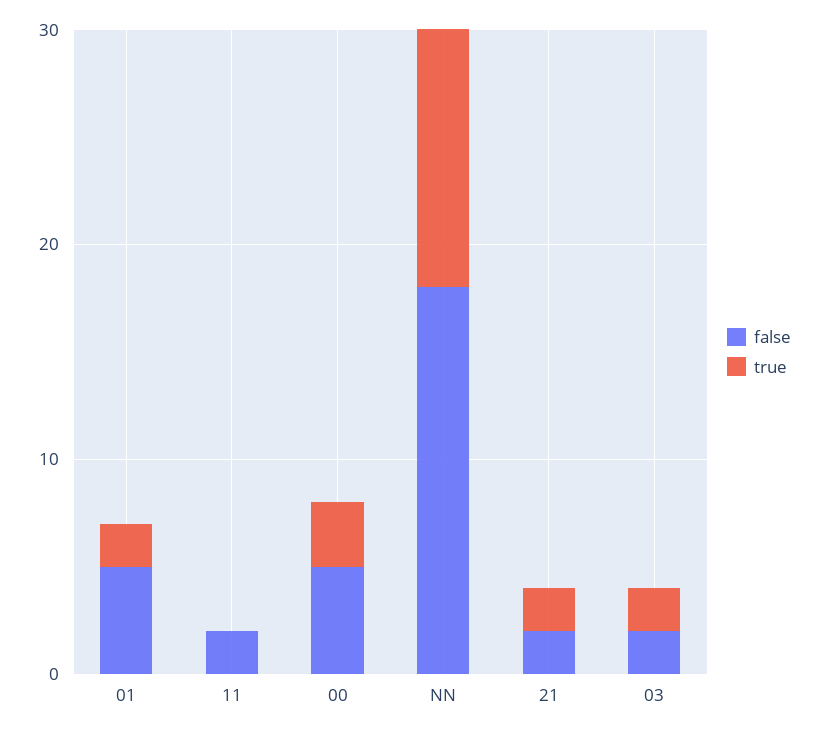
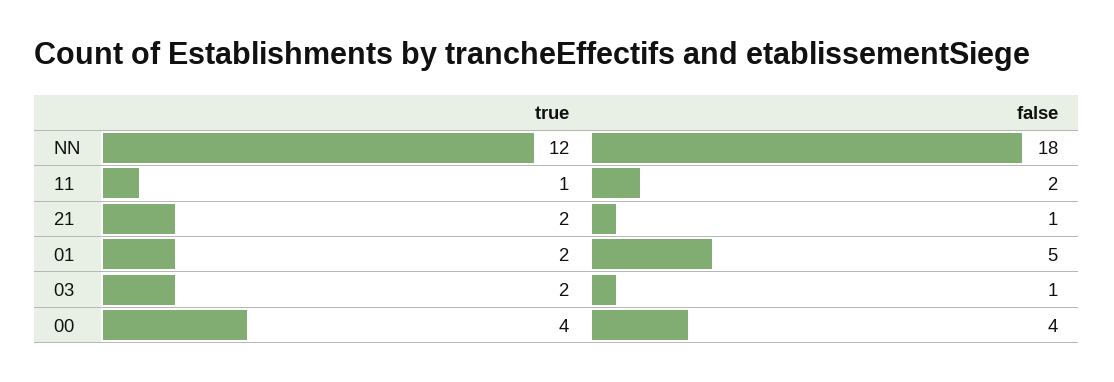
true, 11: 0 -> 1
false, 00: 5 -> 4
true, 00: 3 -> 4
false, 21: 2 -> 1
false, 03: 2 -> 1

